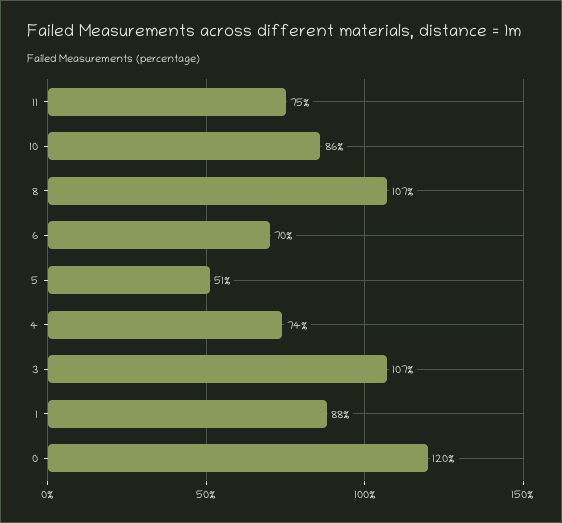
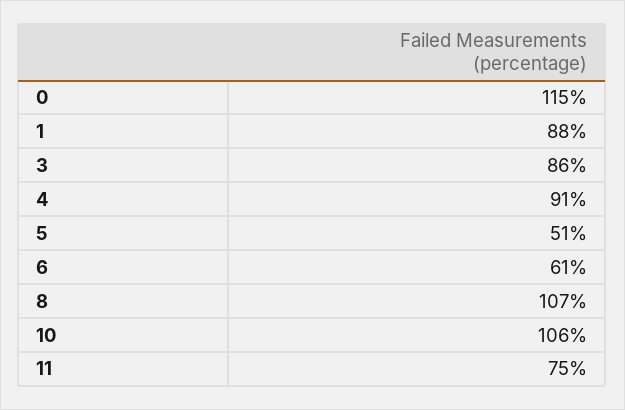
10: 86 -> 106
6: 70 -> 61
4: 74 -> 91
3: 107 -> 86
0: 120 -> 115

